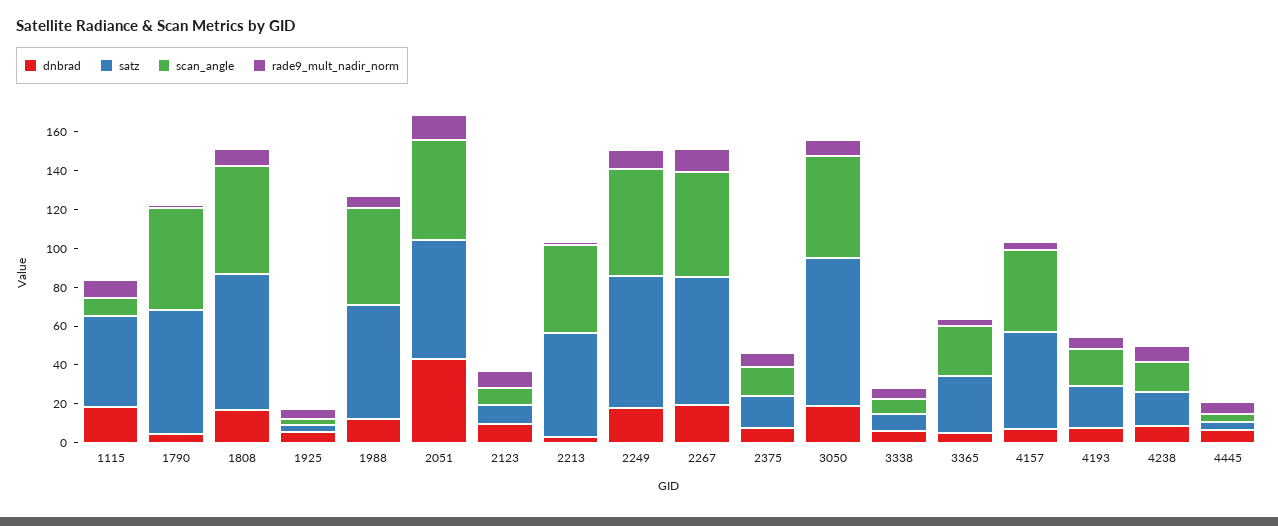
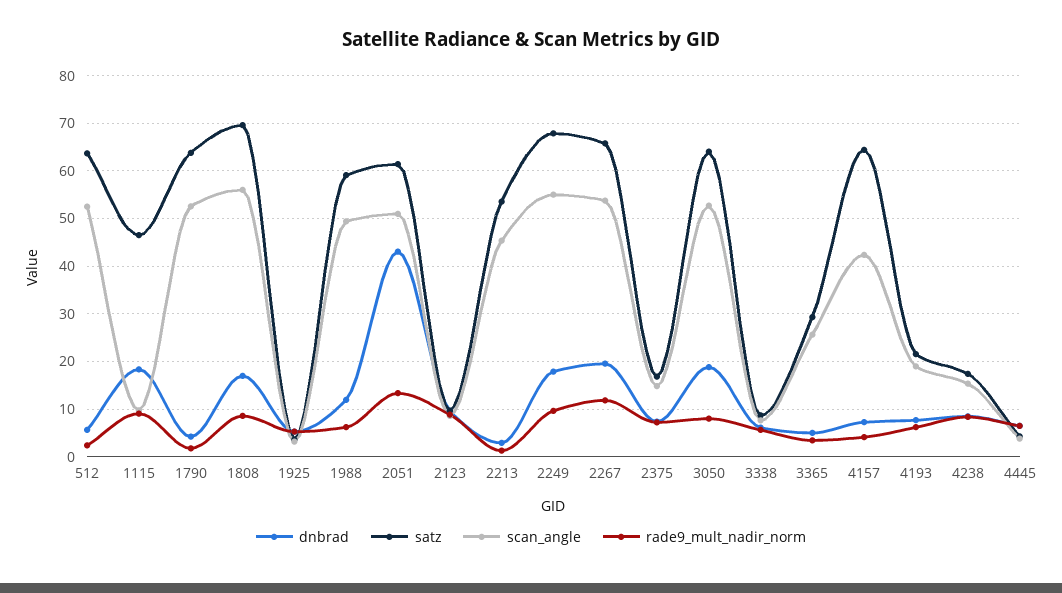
satz, 3050: 75 -> 64
satz, 4157: 50 -> 64
dnbrad, 512: none -> 6
satz, 512: none -> 64
scan_angle, 512: none -> 52
rade9_mult_nadir_norm, 512: none -> 2

